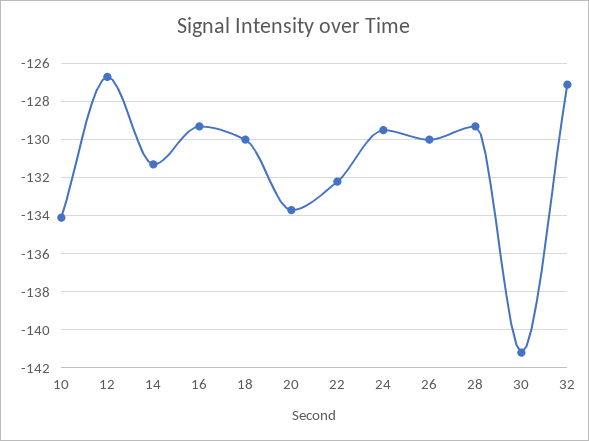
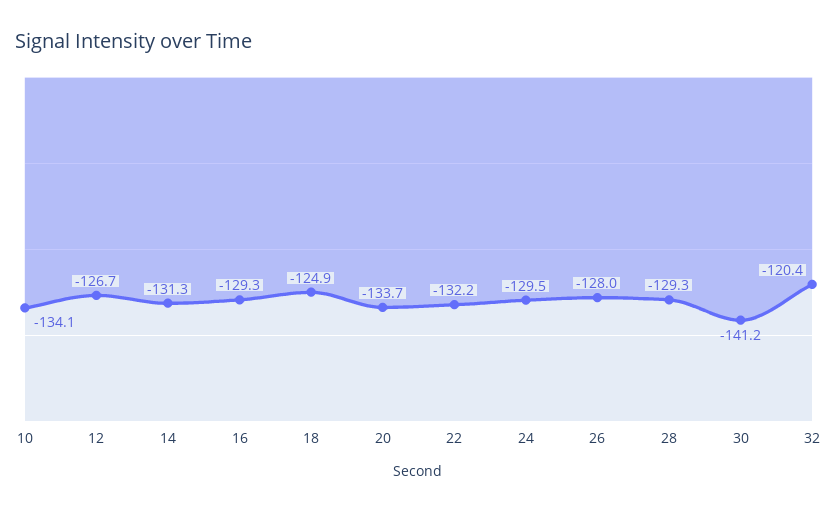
18: -130 -> -124.9
26: -130 -> -128
32: -127 -> -120.4

